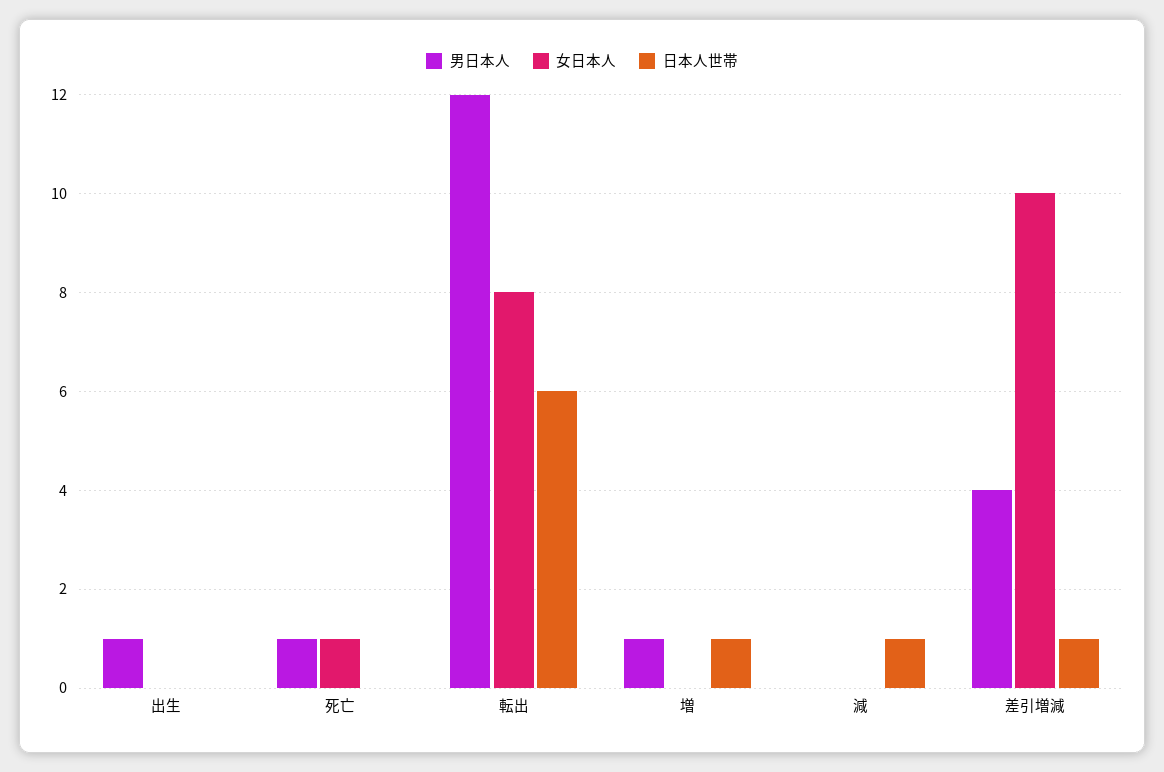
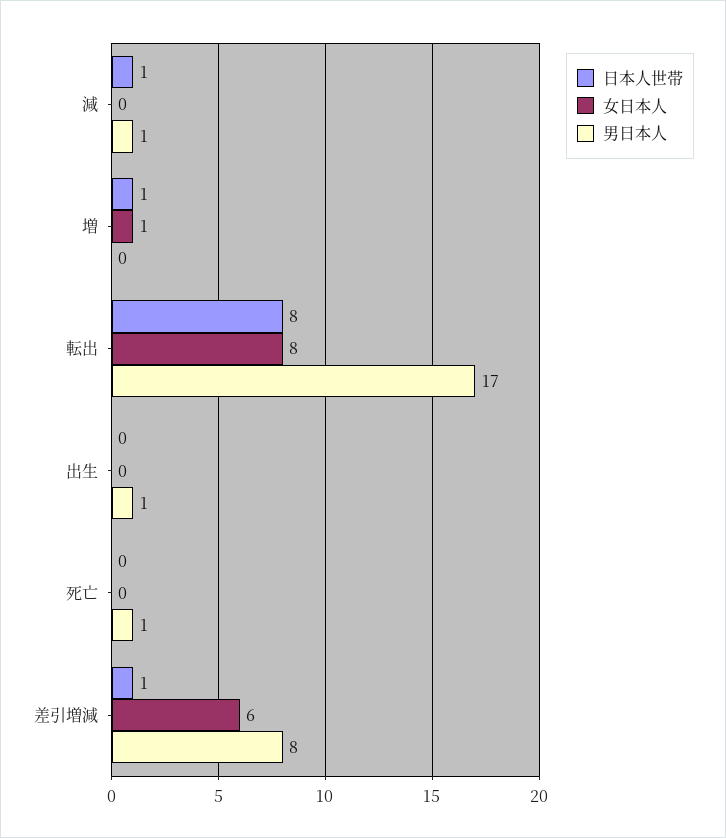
女日本人, 死亡: 1 -> 0
男日本人, 転出: 12 -> 17
日本人世帯, 転出: 6 -> 8
男日本人, 増: 1 -> 0
女日本人, 増: 0 -> 1
男日本人, 減: 0 -> 1
男日本人, 差引増減: 4 -> 8
女日本人, 差引増減: 10 -> 6

